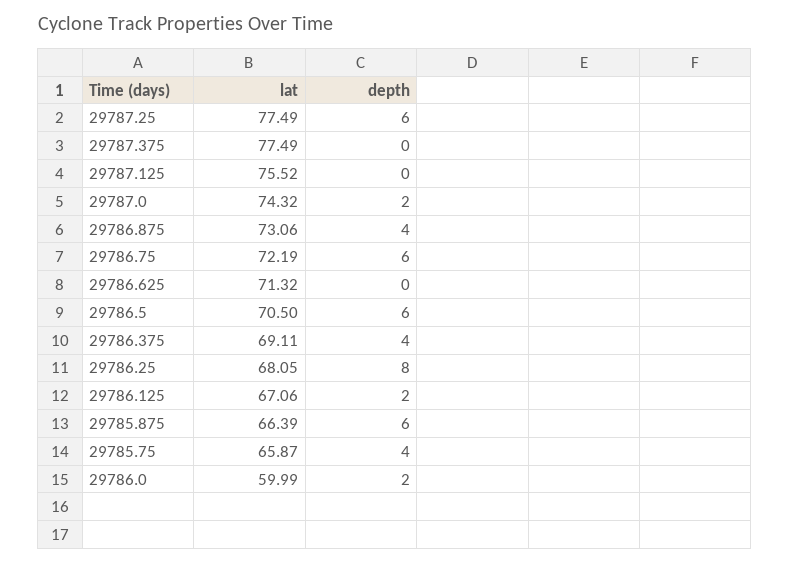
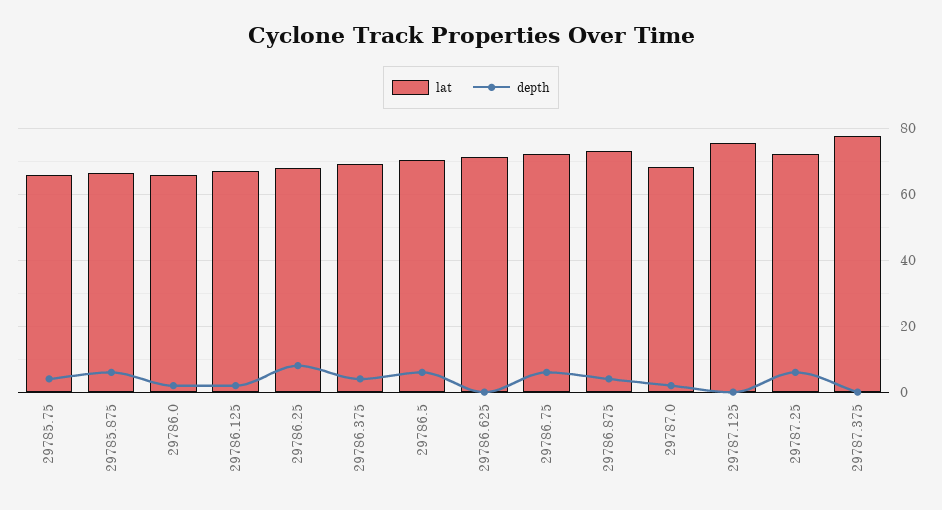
lat, 29787.25: 77.49 -> 72
lat, 29787.0: 74.32 -> 68
lat, 29786.0: 59.99 -> 66

